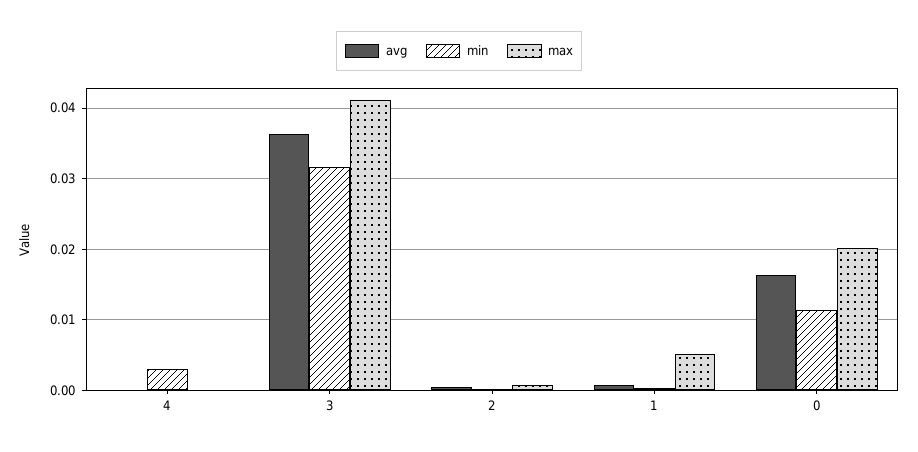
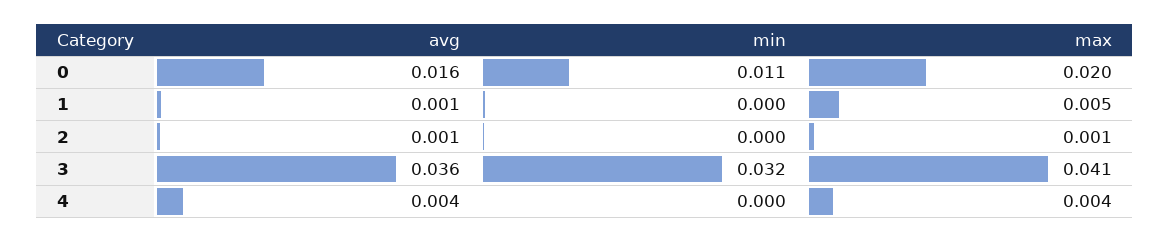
avg, 4: 0 -> 0.004
min, 4: 0.003 -> 0
max, 4: 0 -> 0.004

